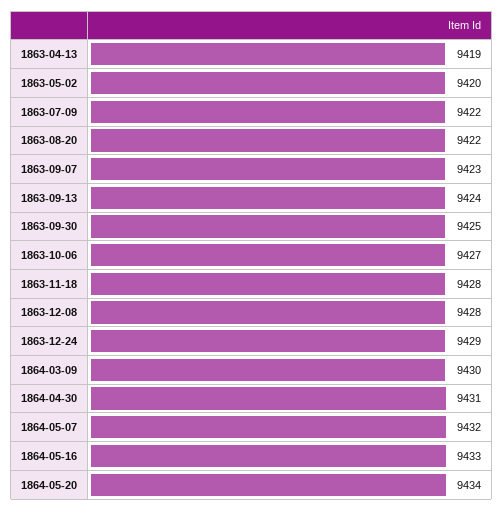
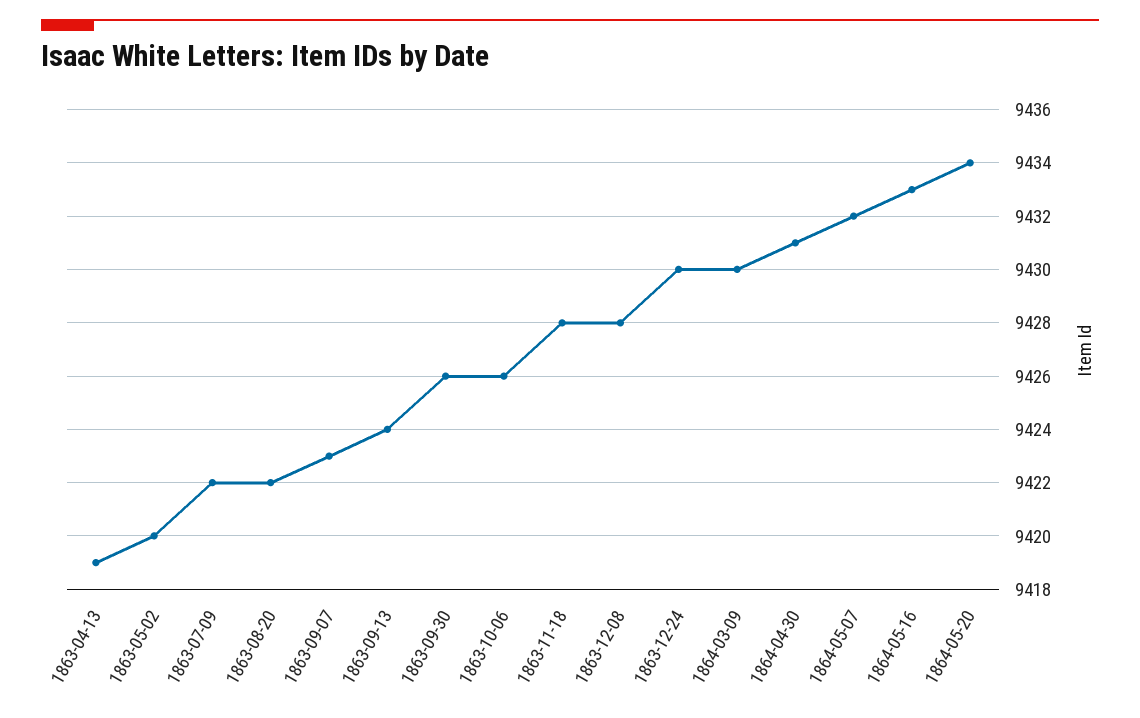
1863-09-30: 9425 -> 9426
1863-10-06: 9427 -> 9426
1863-12-24: 9429 -> 9430

